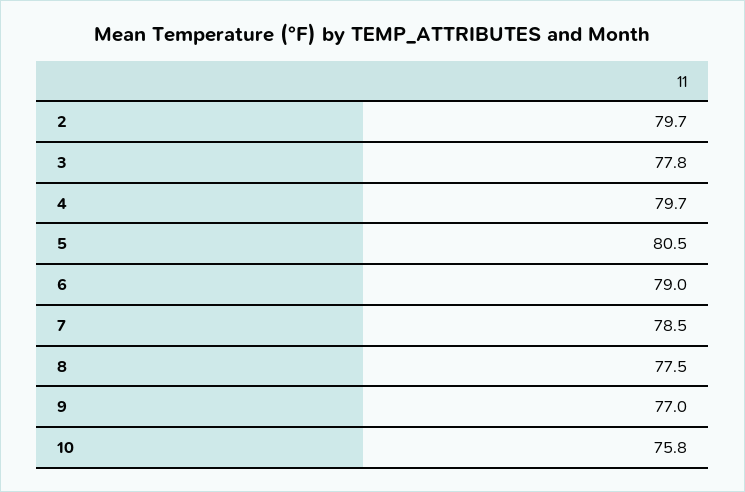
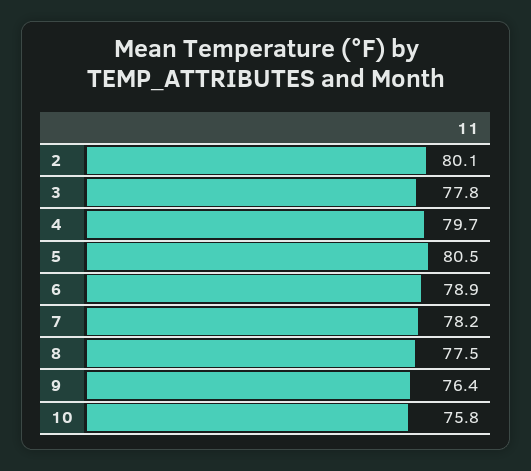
2: 79.7 -> 80.1
6: 79 -> 78.9
7: 78.5 -> 78.2
9: 77 -> 76.4

